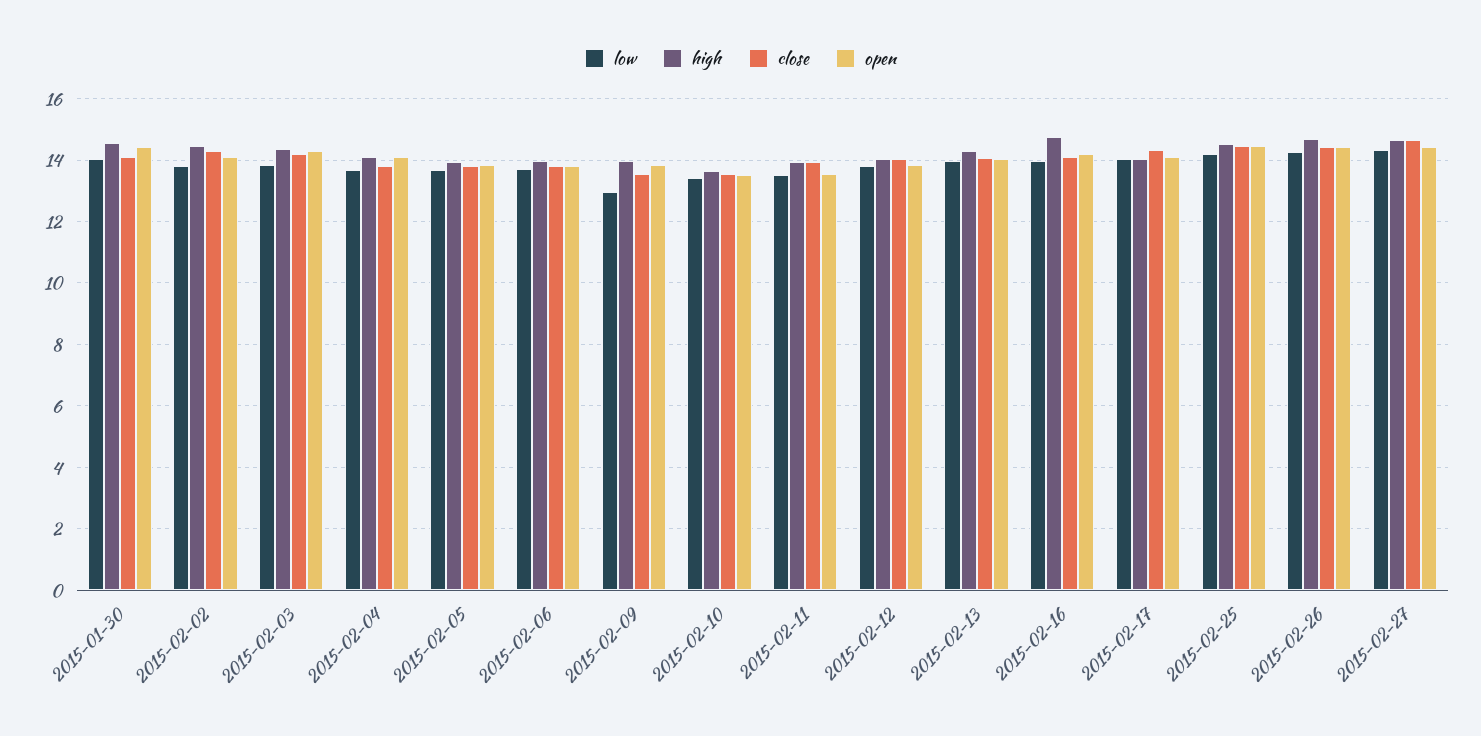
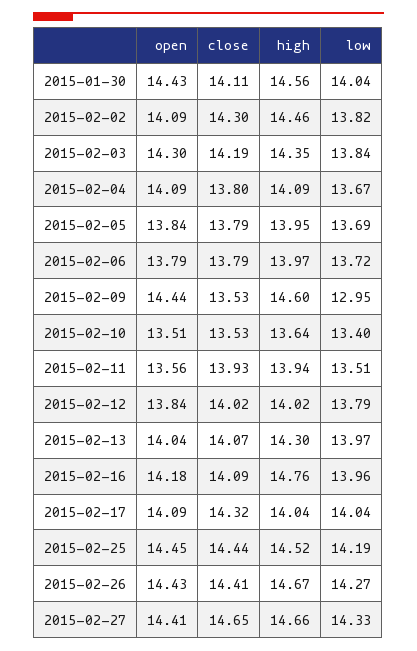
high, 2015-02-09: 14 -> 14.6
open, 2015-02-09: 13.8 -> 14.44

